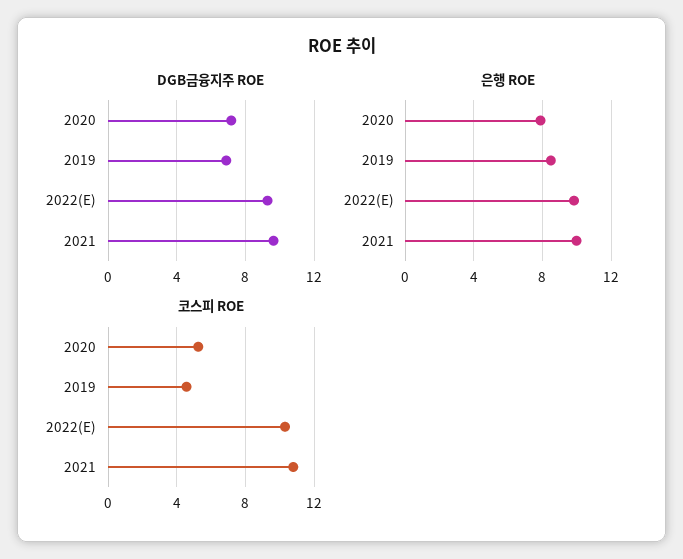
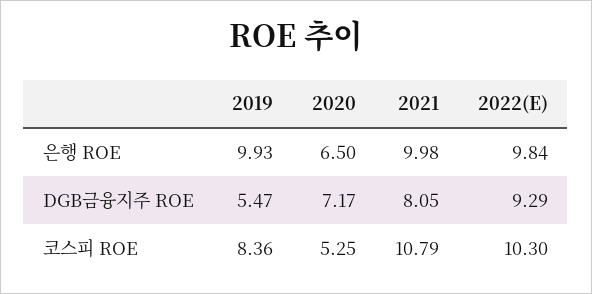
DGB금융지주 ROE, 2019: 7 -> 5.47
DGB금융지주 ROE, 2021: 9.5 -> 8.05
은행 ROE, 2020: 8 -> 6.5
은행 ROE, 2019: 8.5 -> 9.93
코스피 ROE, 2019: 4.5 -> 8.36

